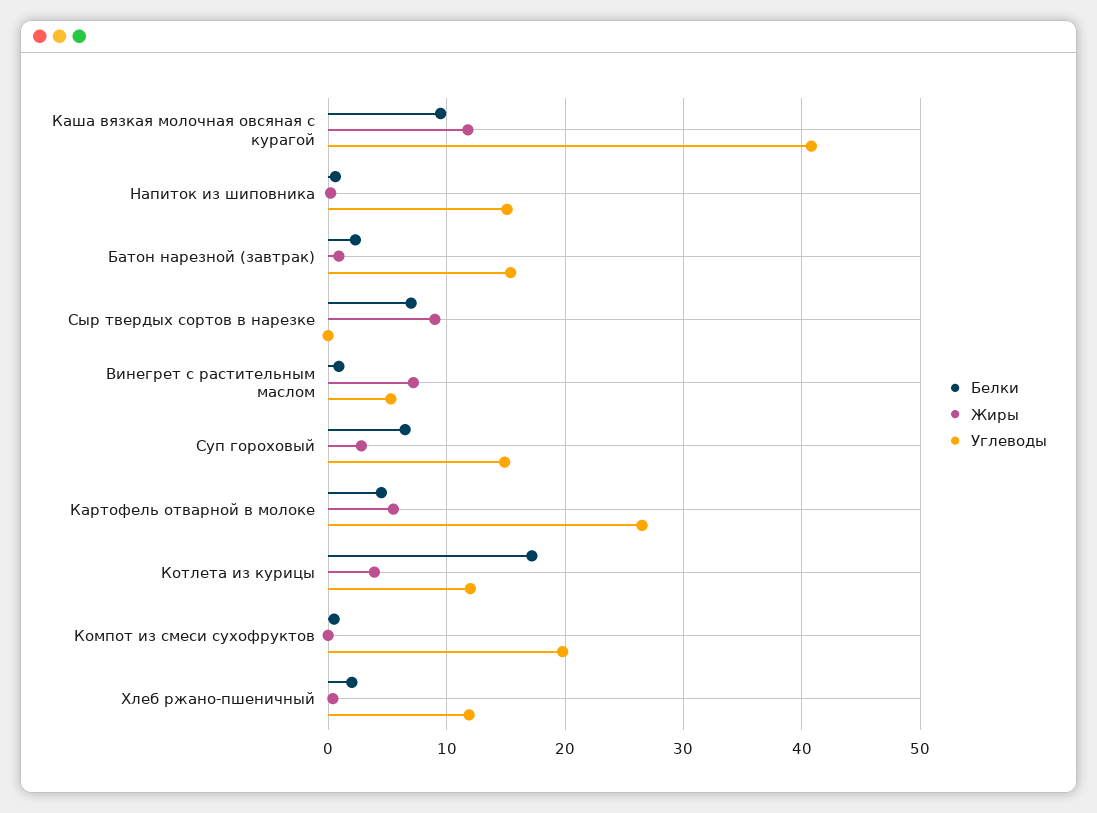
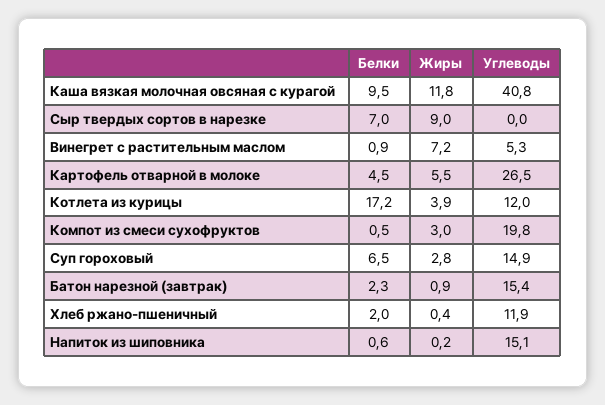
Жиры, Компот из смеси сухофруктов: 0 -> 3

